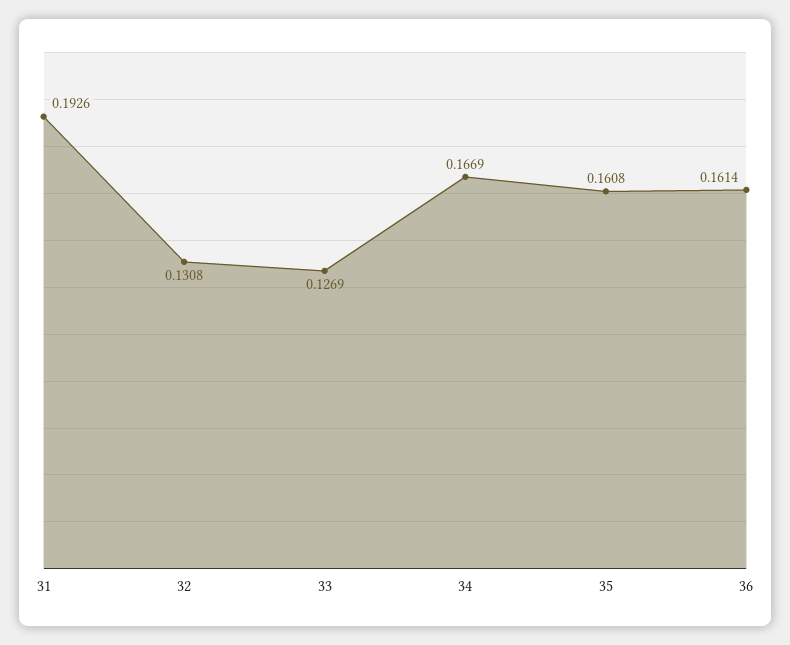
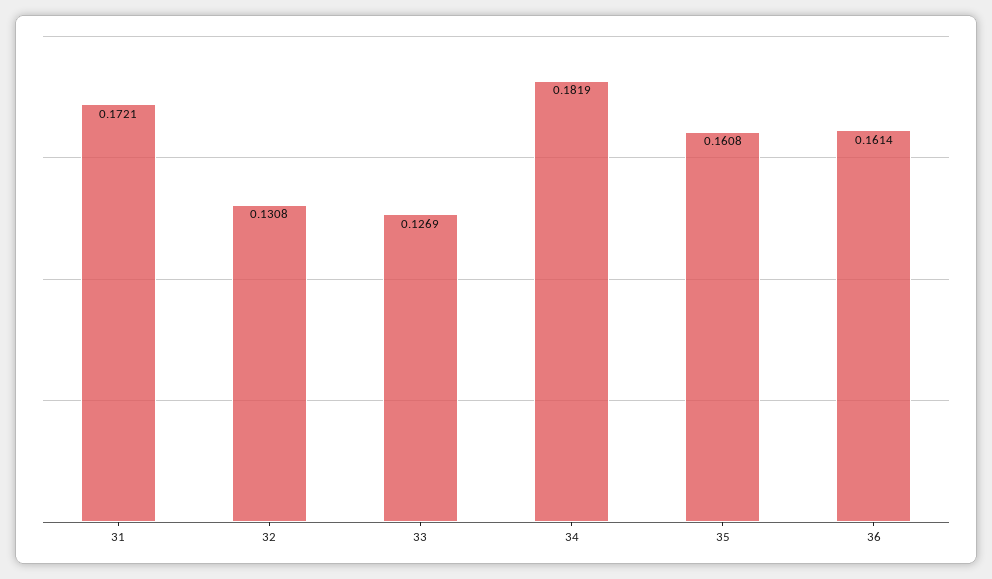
31: 0.1926 -> 0.1721
34: 0.1669 -> 0.1819

